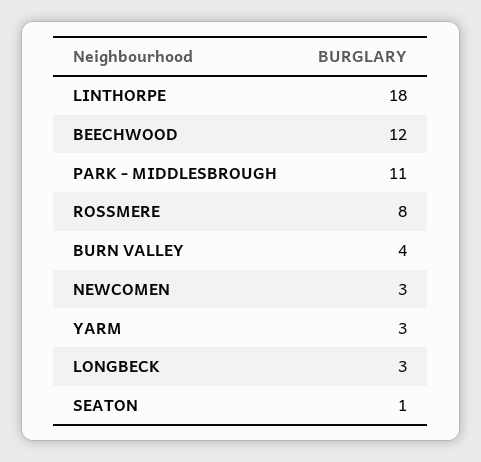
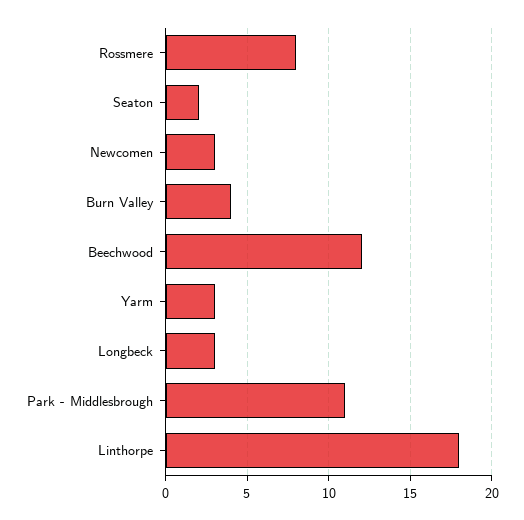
SEATON: 1 -> 2

